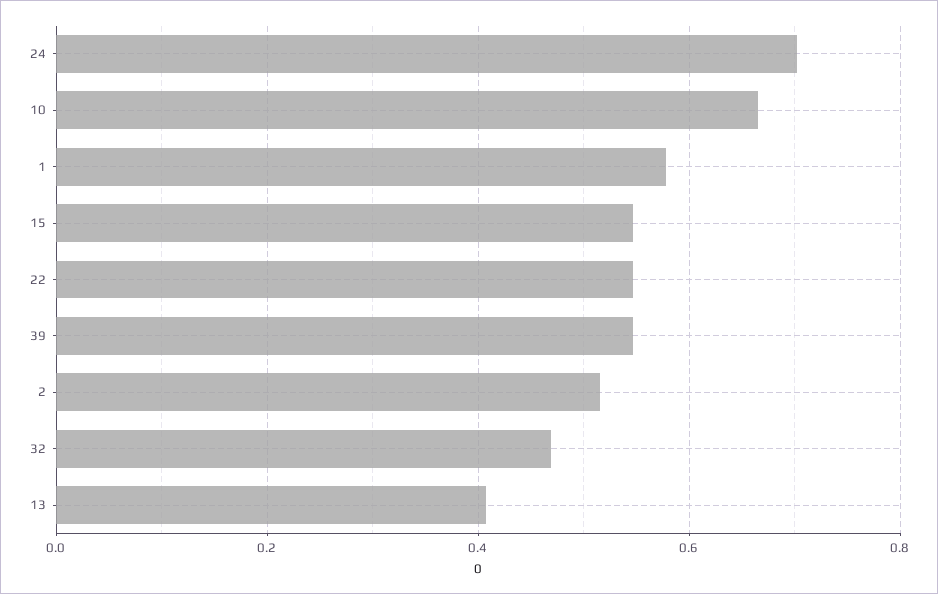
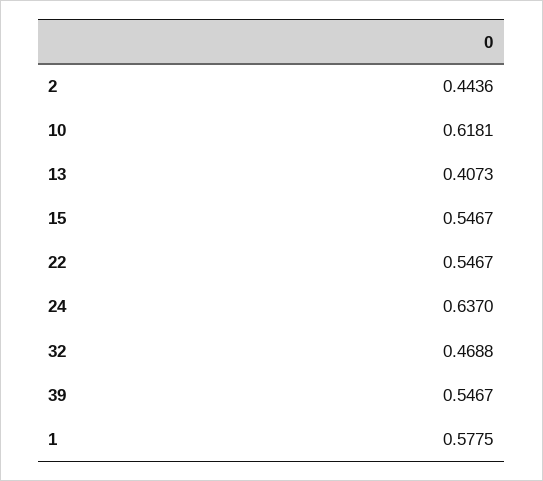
24: 0.7 -> 0.637
10: 0.66 -> 0.6181
2: 0.52 -> 0.4436

